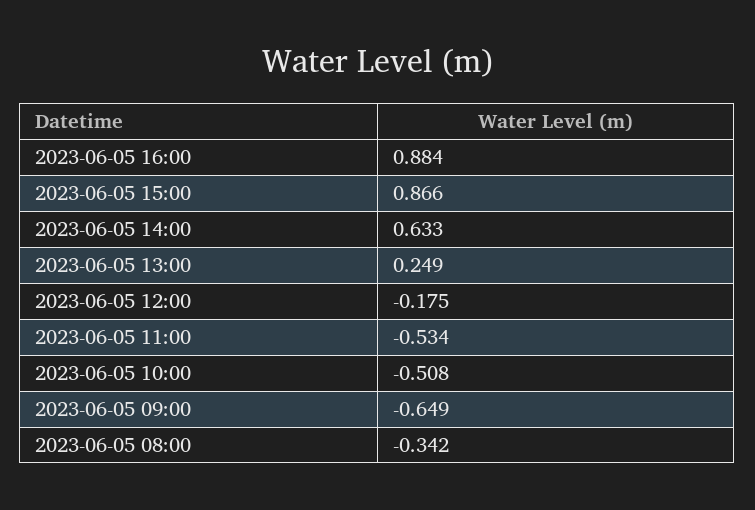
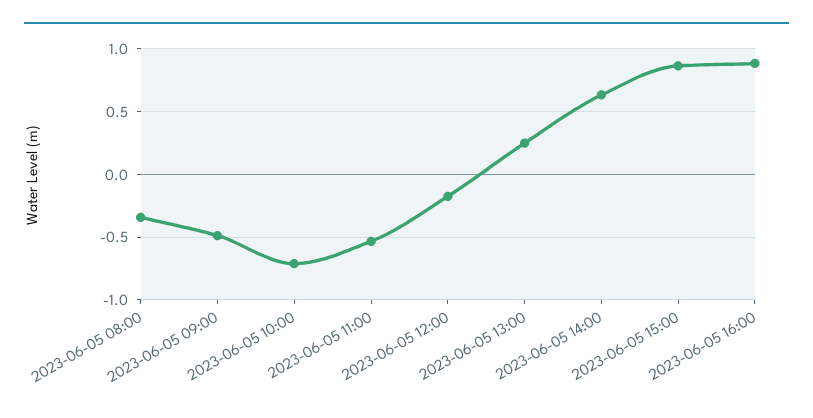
2023-06-05 10:00: -0.508 -> -0.7
2023-06-05 09:00: -0.649 -> -0.5

